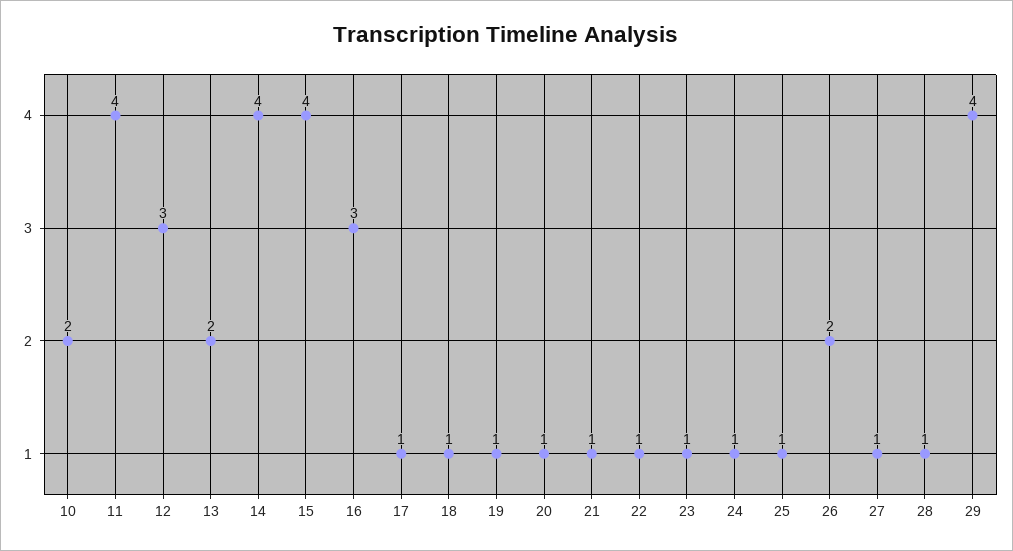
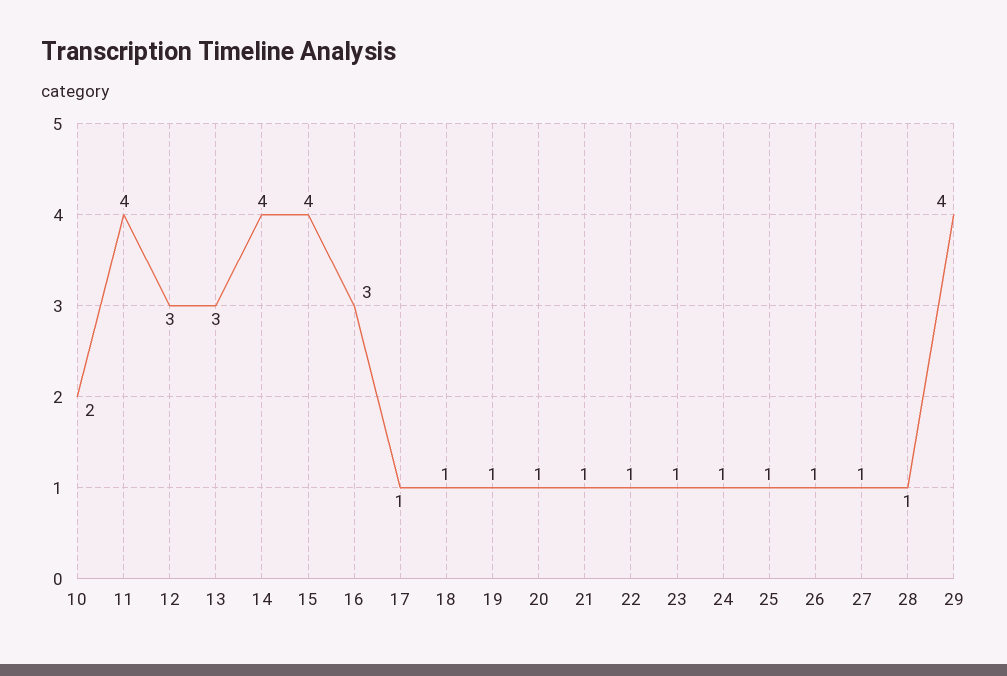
13: 2 -> 3
26: 2 -> 1

